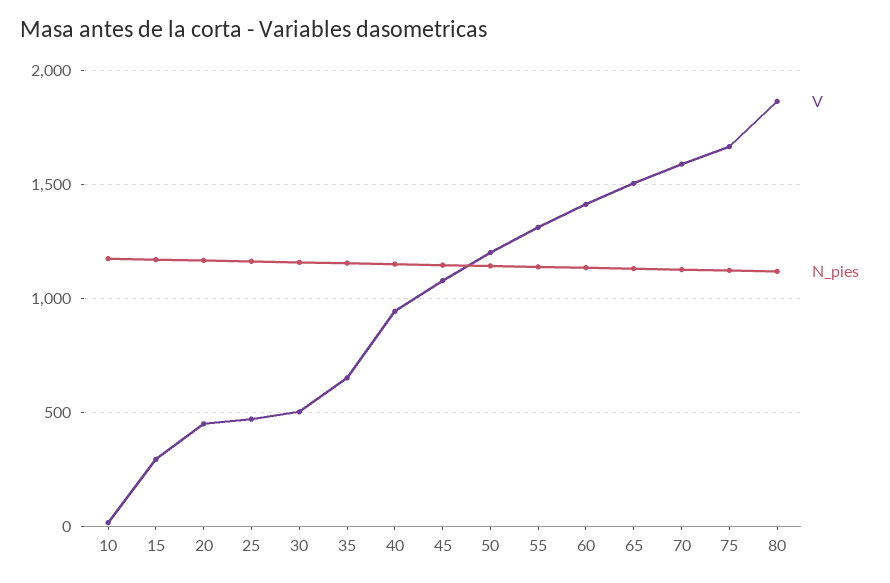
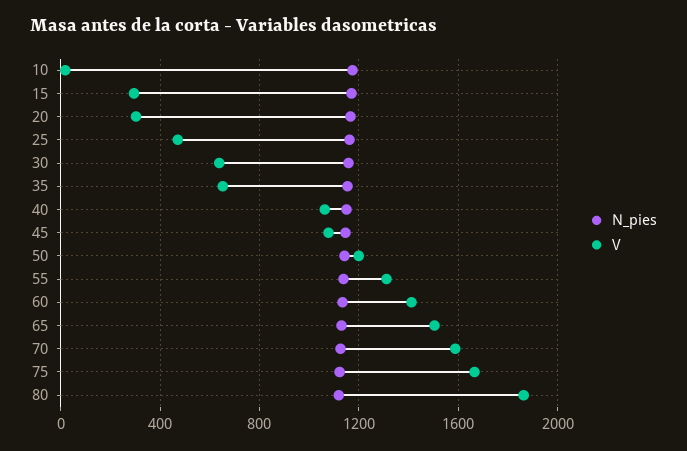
V, 20: 450 -> 300
V, 30: 500 -> 650
V, 40: 950 -> 1050

